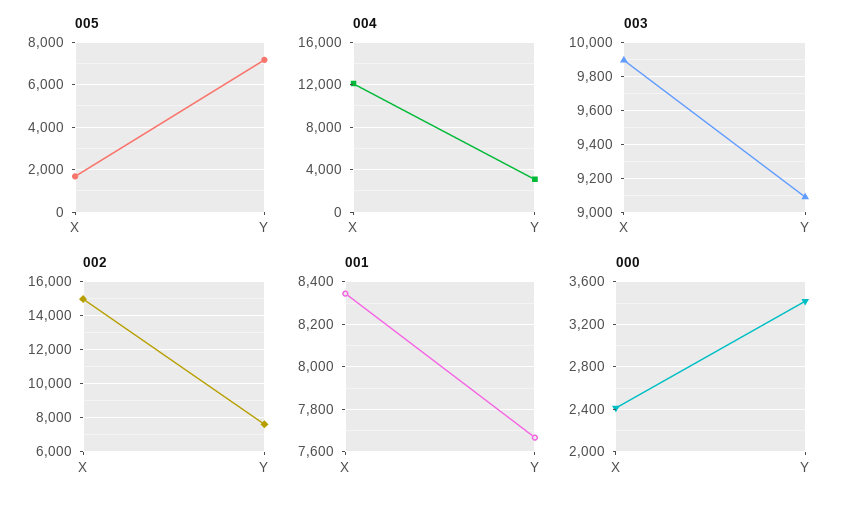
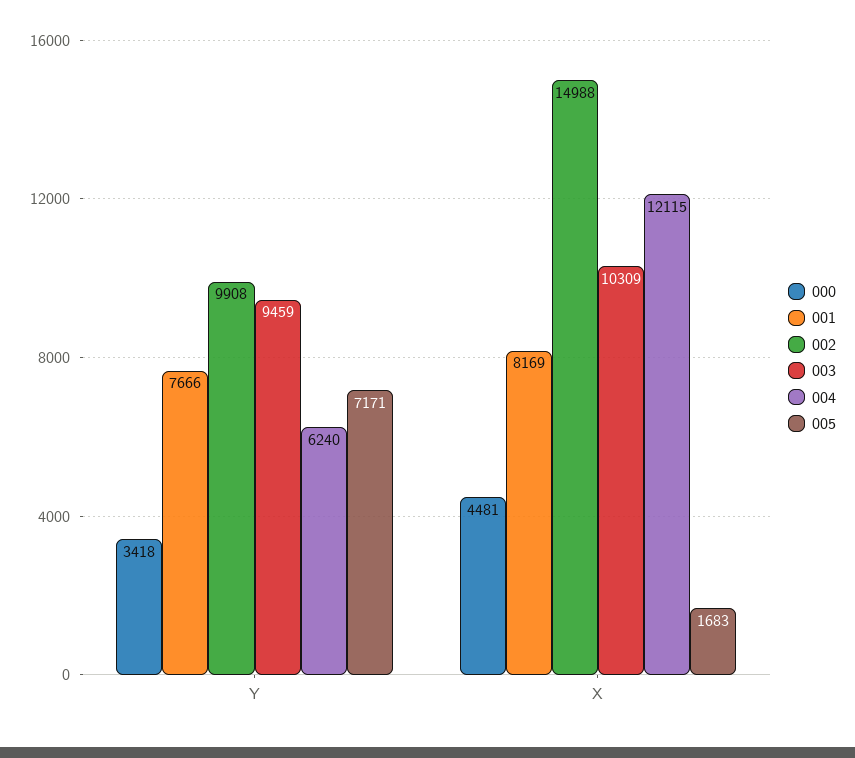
004, Y: 3000 -> 6240
003, X: 9900 -> 10309
003, Y: 9100 -> 9459
002, Y: 7500 -> 9908
001, X: 8350 -> 8169
000, X: 2400 -> 4481

